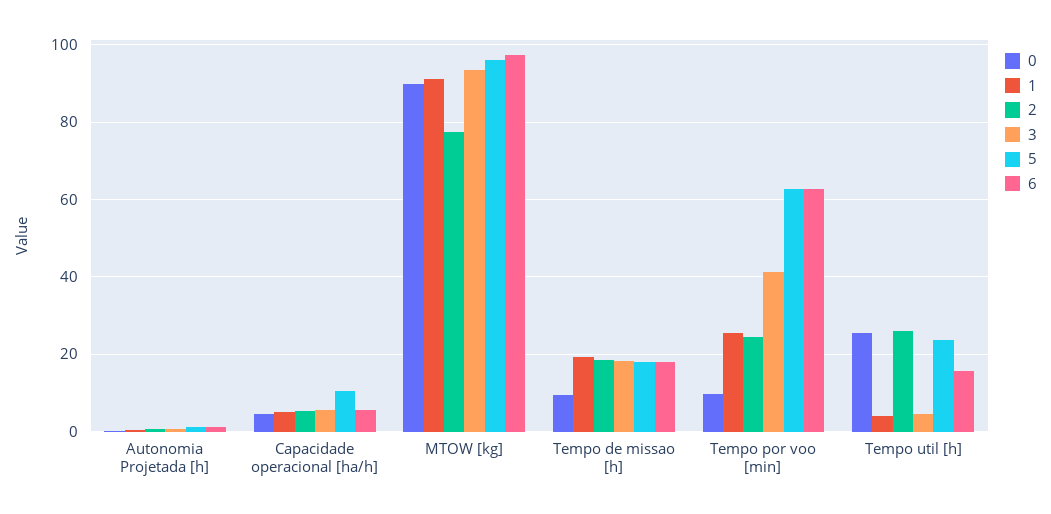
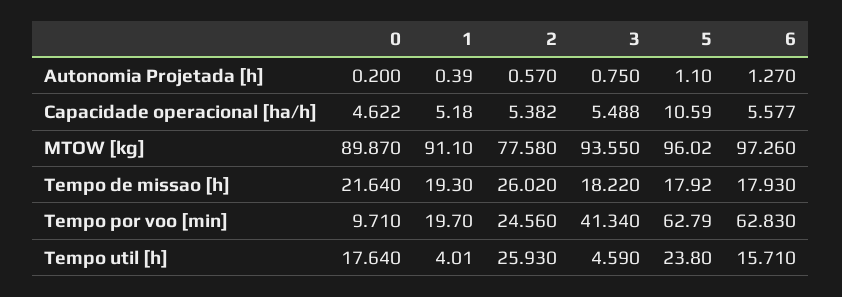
0, Tempo de missao [h]: 10 -> 21.64
2, Tempo de missao [h]: 18 -> 26.02
1, Tempo por voo [min]: 26 -> 19.7
0, Tempo util [h]: 26 -> 17.64

